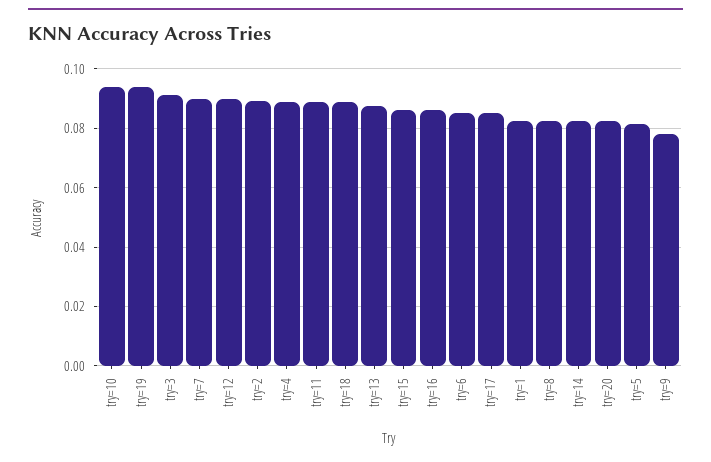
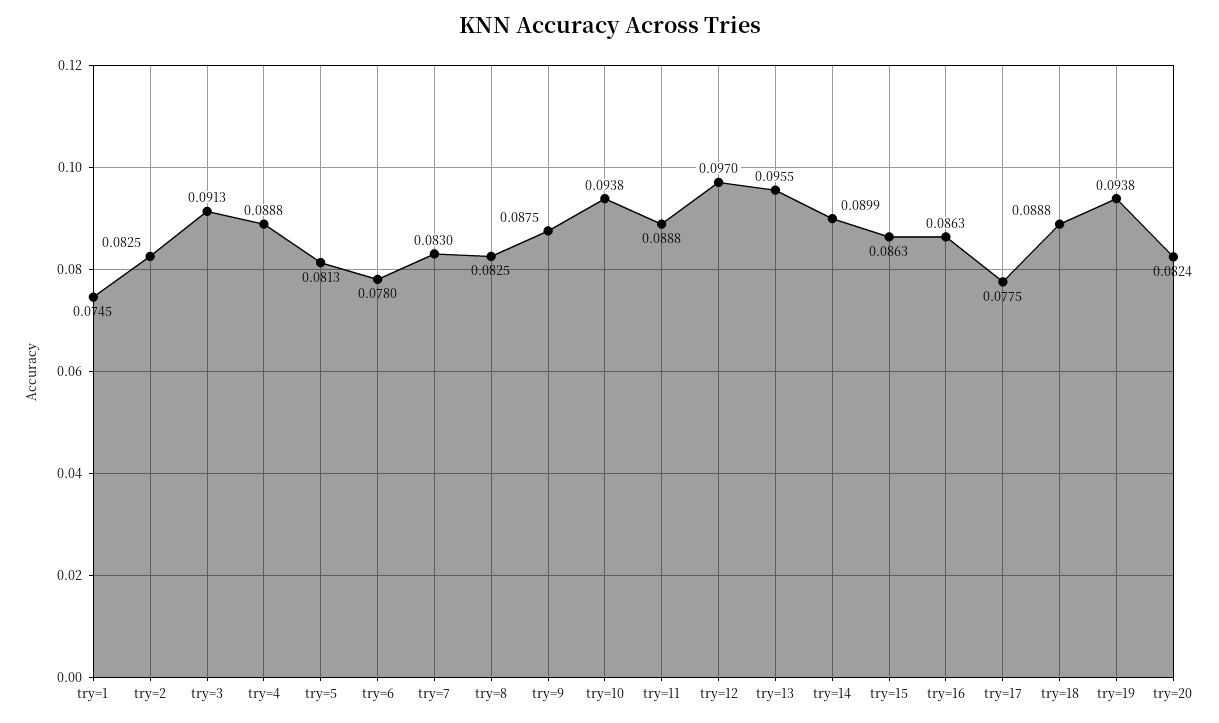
try=7: 0.09 -> 0.083
try=12: 0.09 -> 0.097
try=2: 0.09 -> 0.0825
try=13: 0.0875 -> 0.0955
try=6: 0.085 -> 0.078
try=17: 0.085 -> 0.0775
try=1: 0.0825 -> 0.0745
try=14: 0.0825 -> 0.0899
try=9: 0.0775 -> 0.0875

